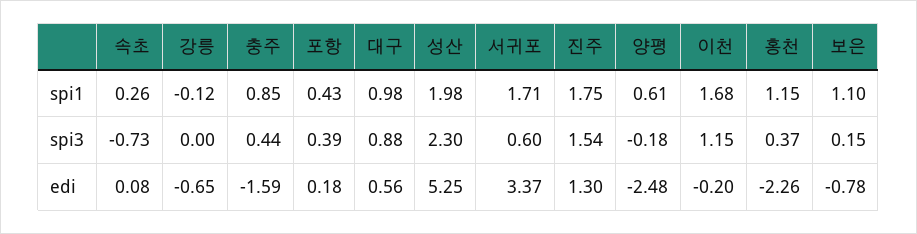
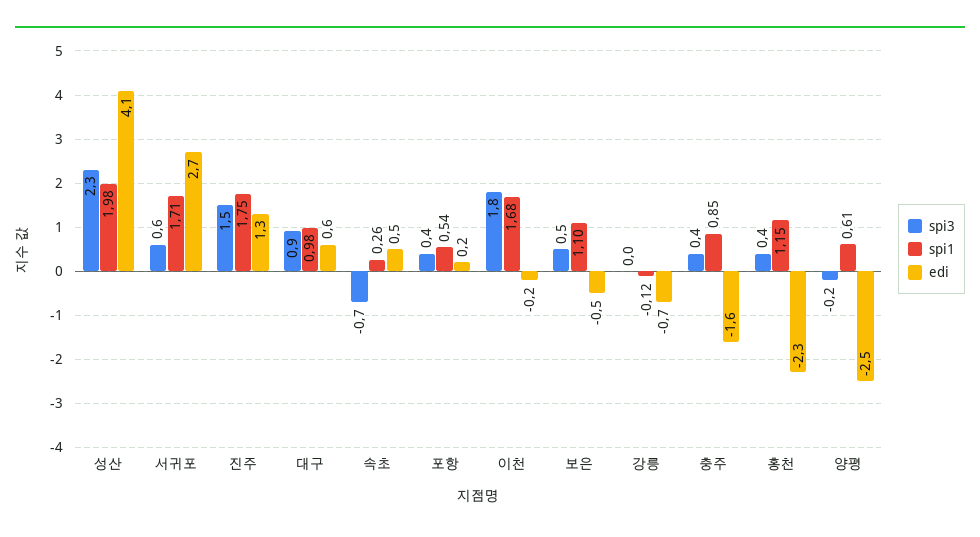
spi1, 포항: 0.43 -> 0.54
spi3, 이천: 1.15 -> 1.8
spi3, 보은: 0.15 -> 0.5
edi, 속초: 0.08 -> 0.5
edi, 성산: 5.25 -> 4.1
edi, 서귀포: 3.37 -> 2.7
edi, 보은: -0.78 -> -0.5

